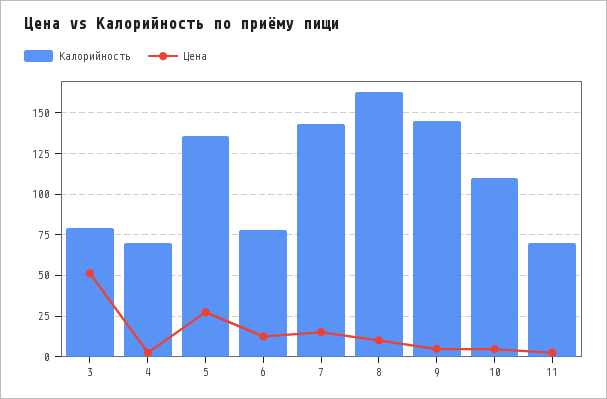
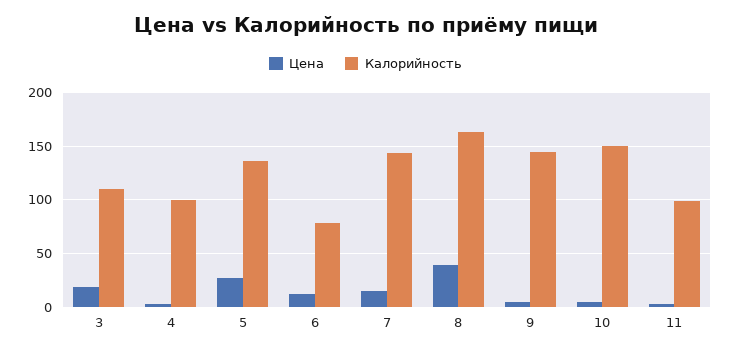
Калорийность, 3: 80 -> 110
Цена, 3: 50 -> 20
Калорийность, 4: 70 -> 100
Цена, 8: 10 -> 40
Калорийность, 10: 110 -> 150
Калорийность, 11: 70 -> 100

